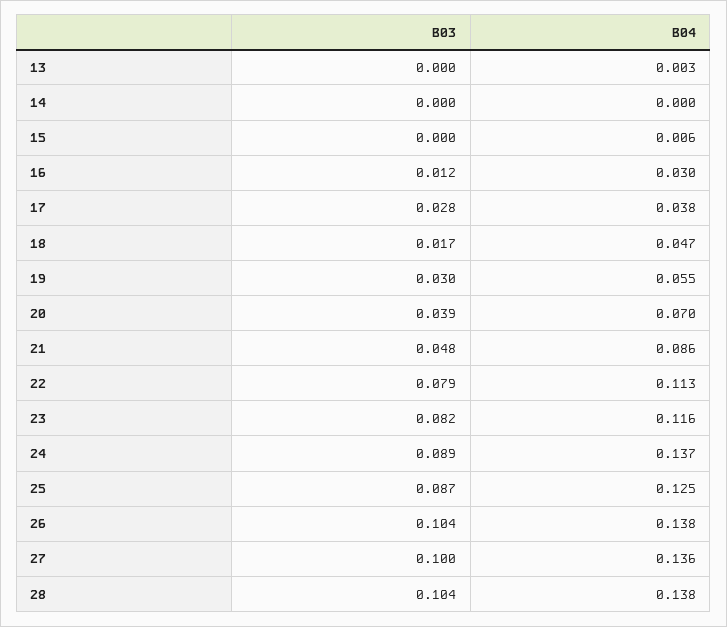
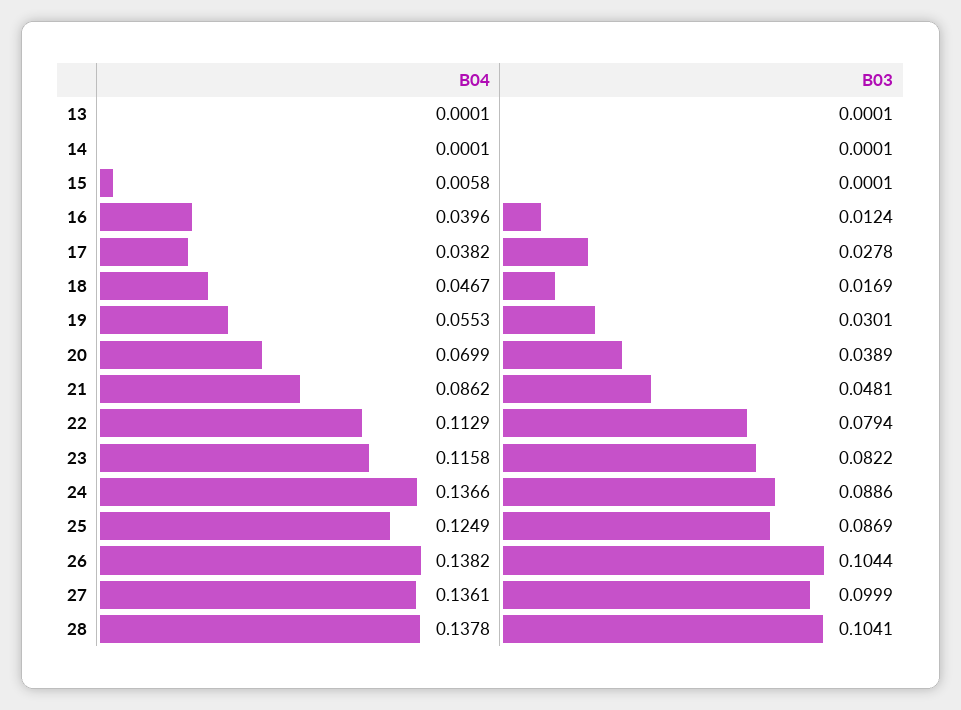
B04, 13: 0.003 -> 0.0001
B04, 16: 0.03 -> 0.0396

